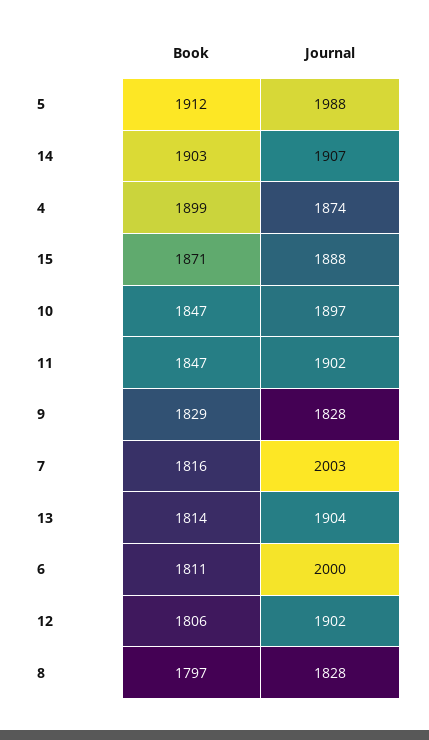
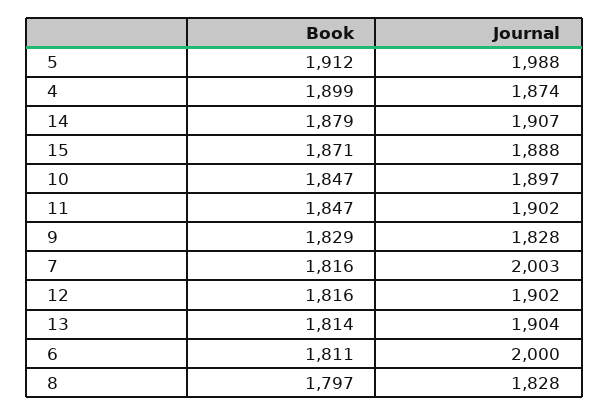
Book, 14: 1903 -> 1879
Book, 12: 1806 -> 1816

